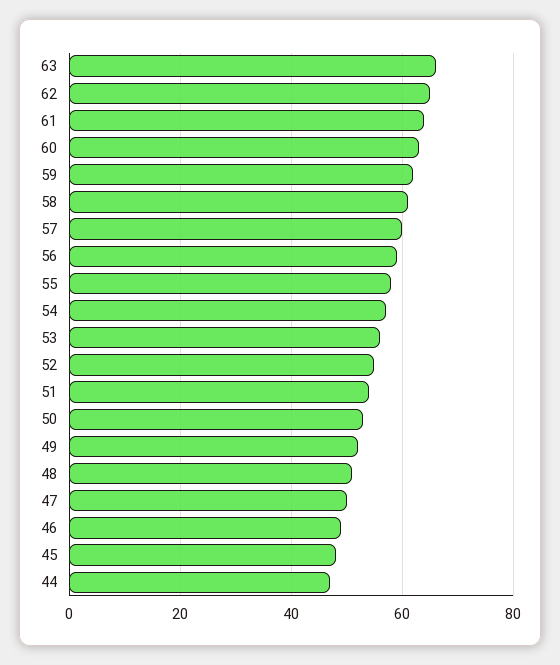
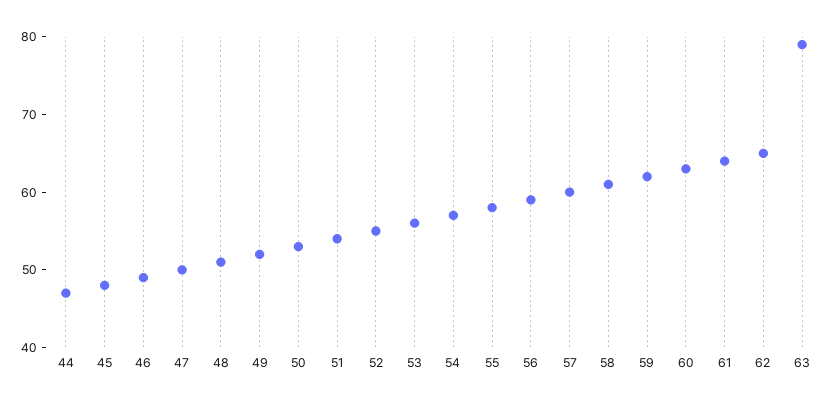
63: 65 -> 80

